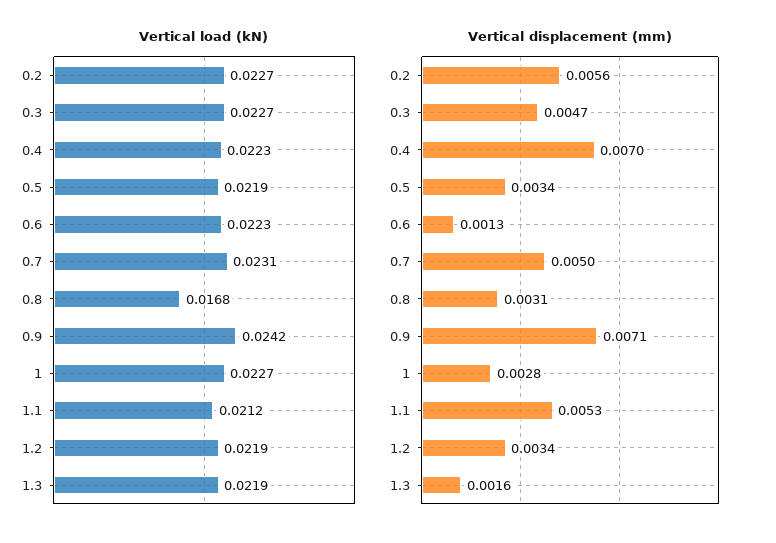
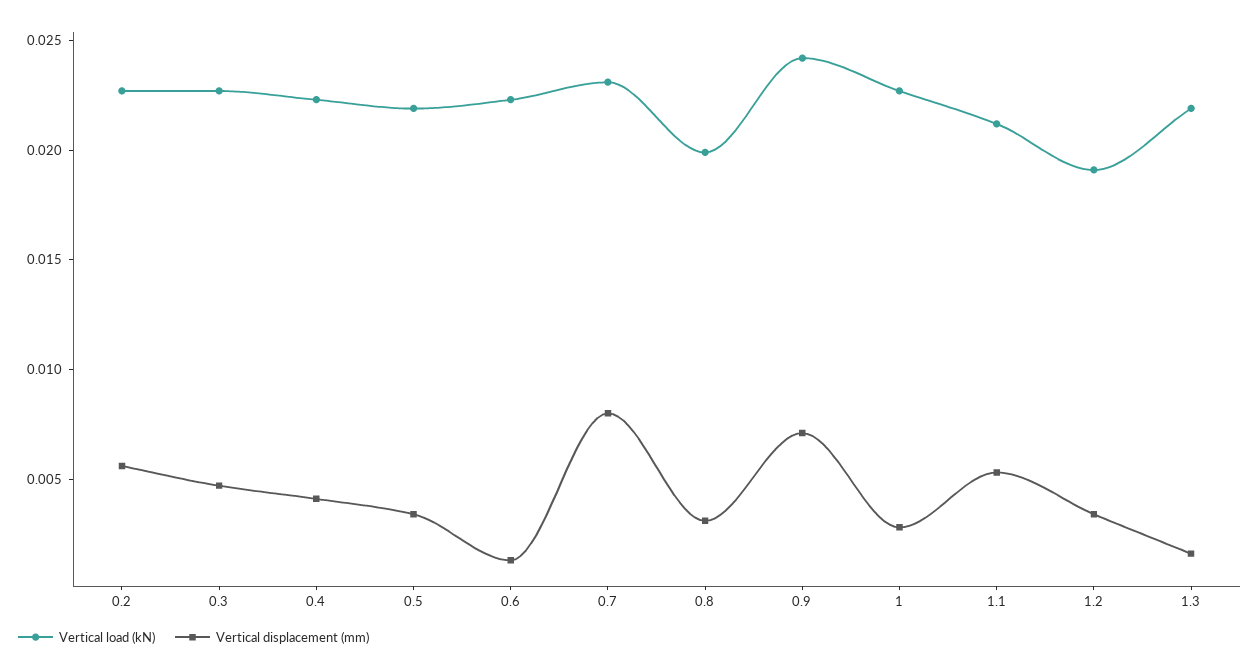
Vertical load (kN), 0.8: 0.0168 -> 0.02
Vertical load (kN), 1.2: 0.0219 -> 0.019
Vertical displacement (mm), 0.4: 0.007 -> 0.004
Vertical displacement (mm), 0.7: 0.005 -> 0.008

